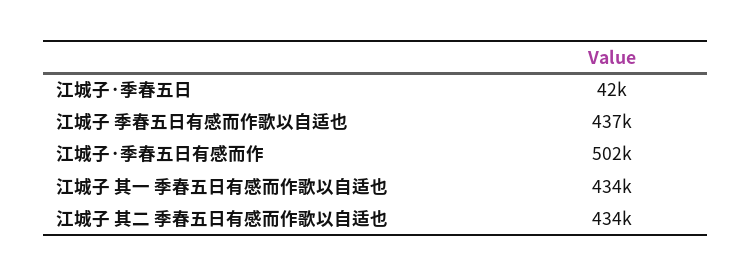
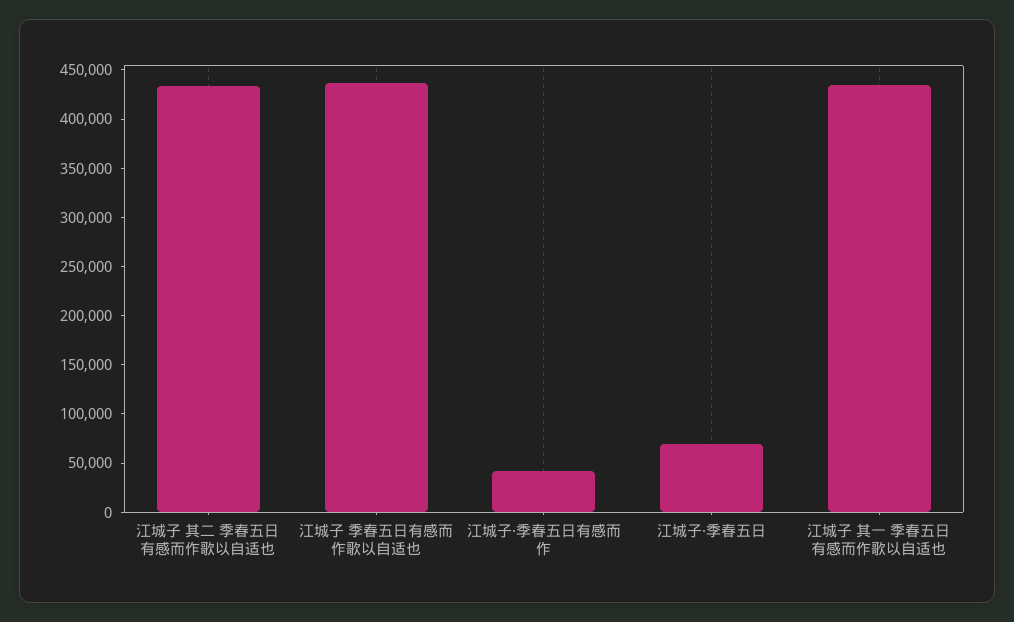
江城子·季春五日: 42000 -> 70000
江城子·季春五日有感而作: 502000 -> 40000

